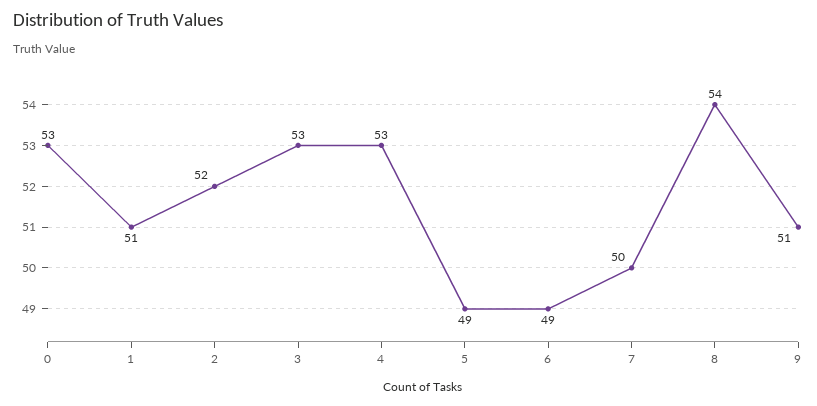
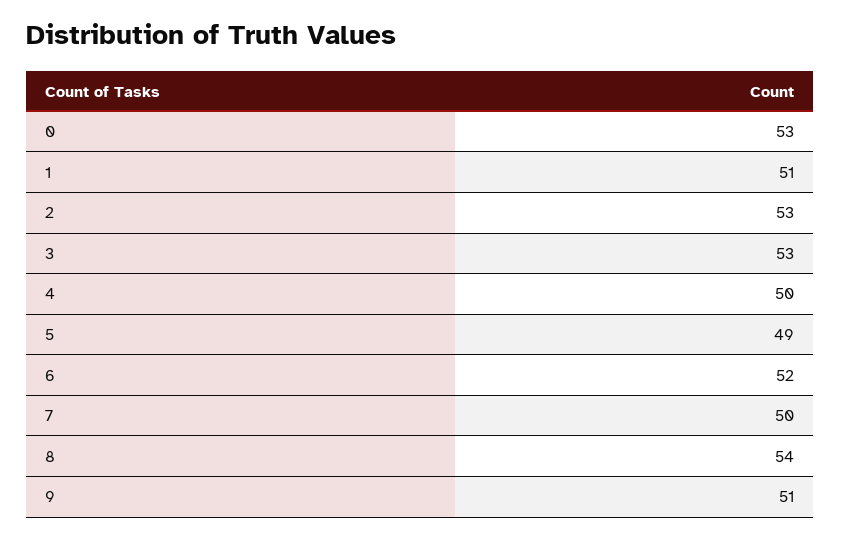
2: 52 -> 53
4: 53 -> 50
6: 49 -> 52

